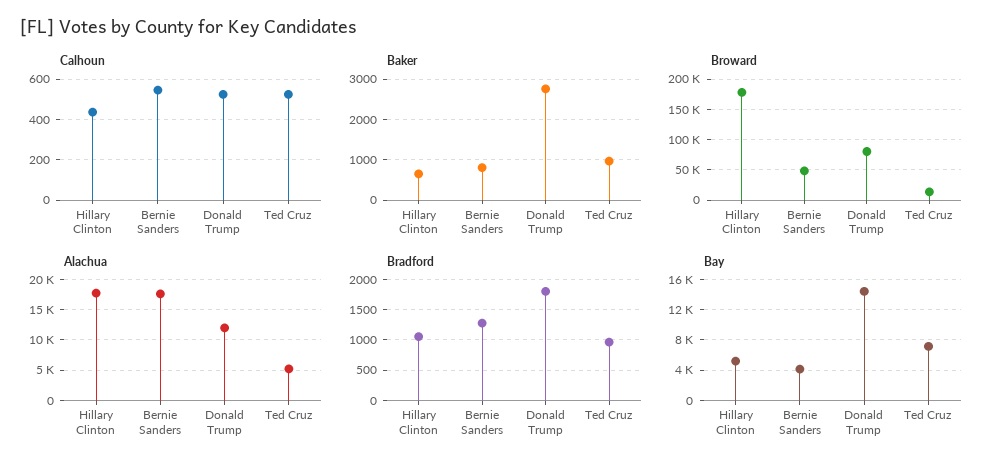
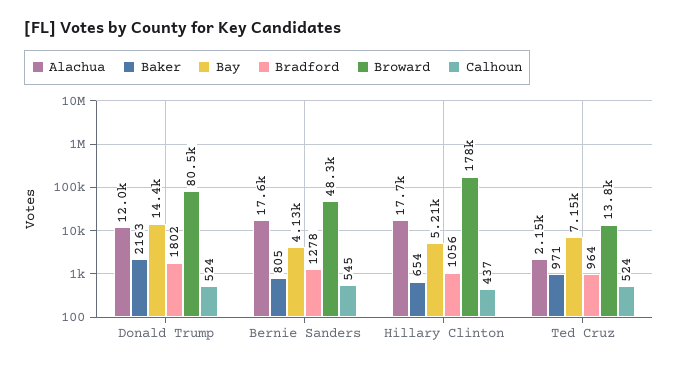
Baker, Donald Trump: 2800 -> 2163
Alachua, Ted Cruz: 5000 -> 2150

